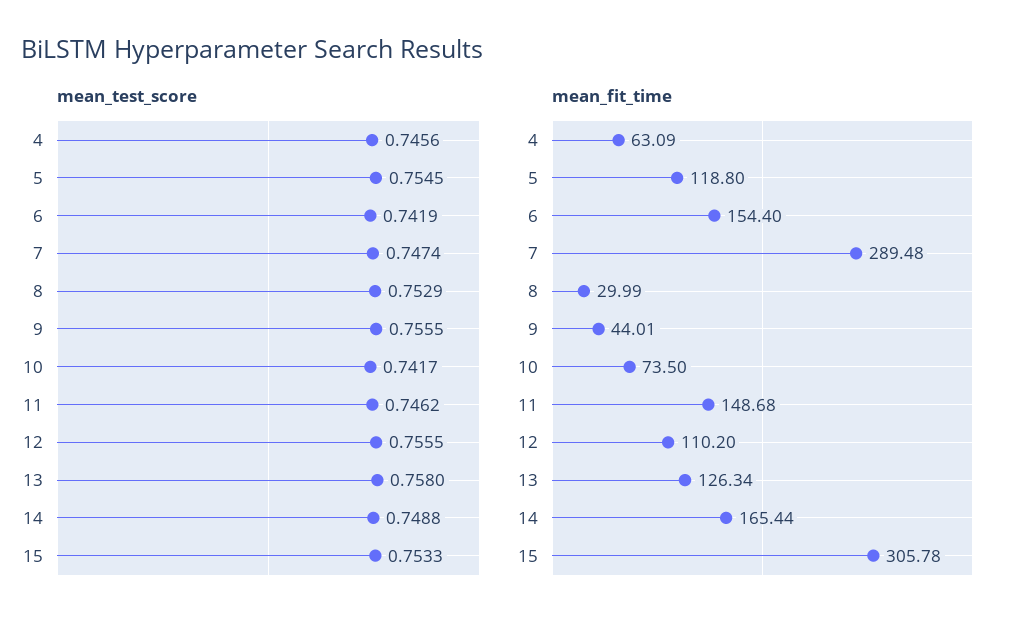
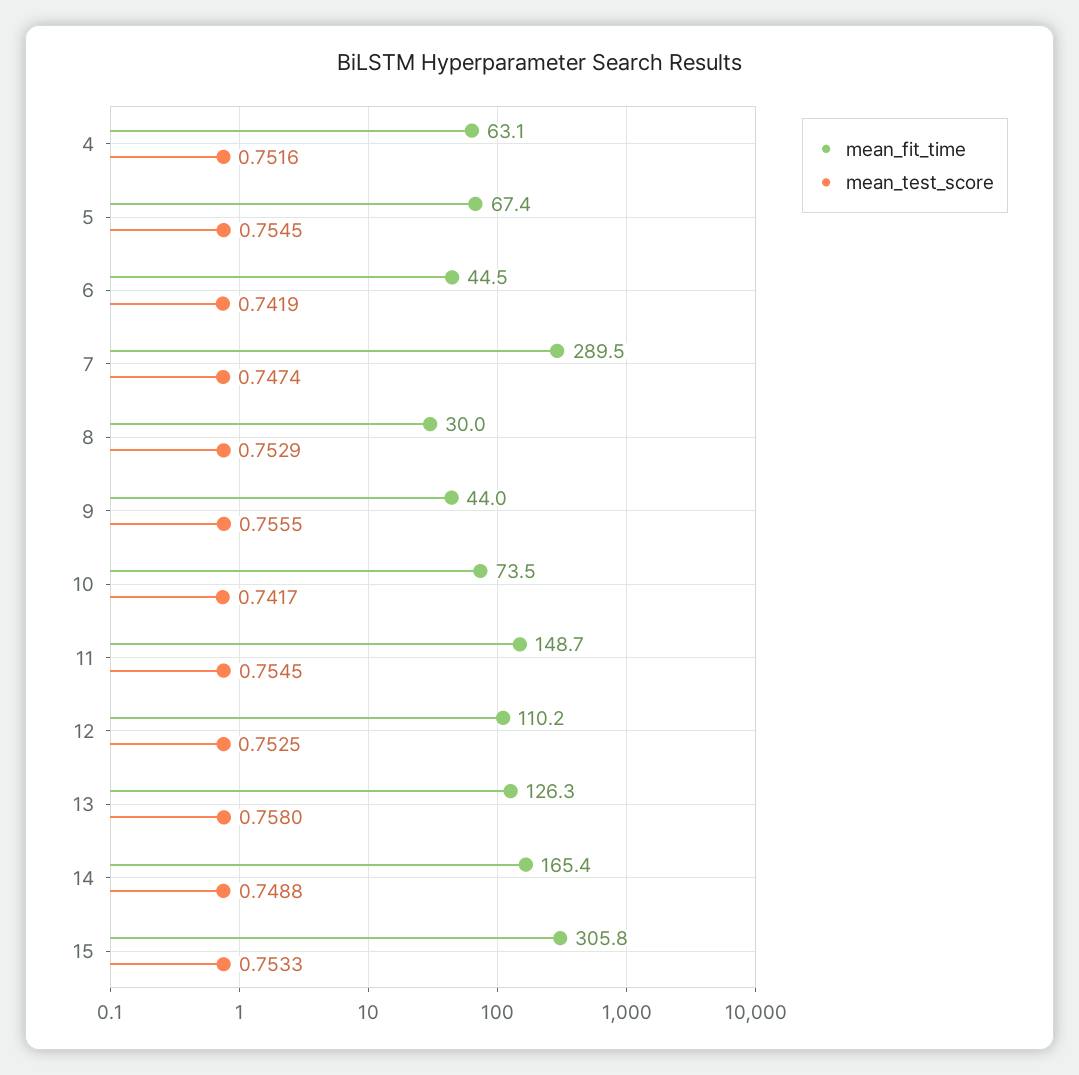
mean_test_score, 4: 0.7456 -> 0.7516
mean_test_score, 11: 0.7462 -> 0.7545
mean_test_score, 12: 0.7555 -> 0.7525
mean_fit_time, 5: 118.8 -> 67.4
mean_fit_time, 6: 154.4 -> 44.5

